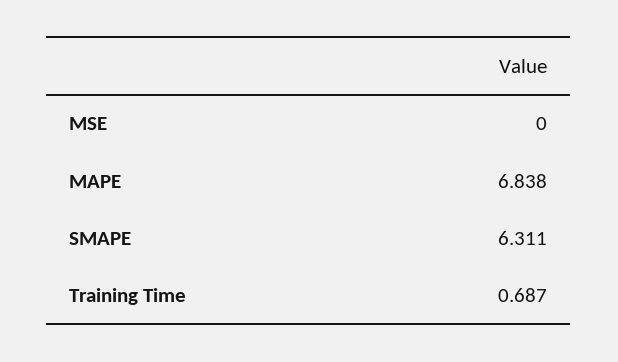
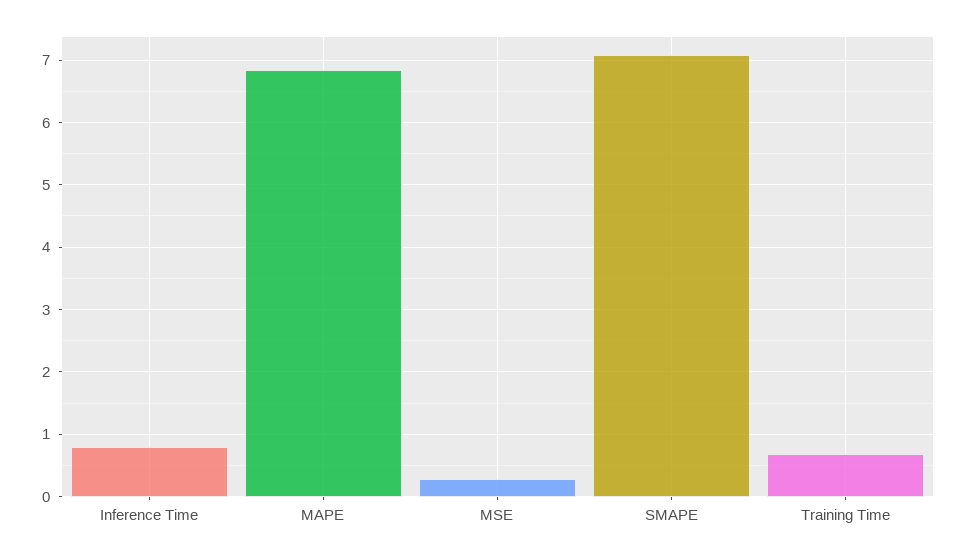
MSE: 0 -> 0.3
SMAPE: 6.311 -> 7.1
Inference Time: none -> 0.8

